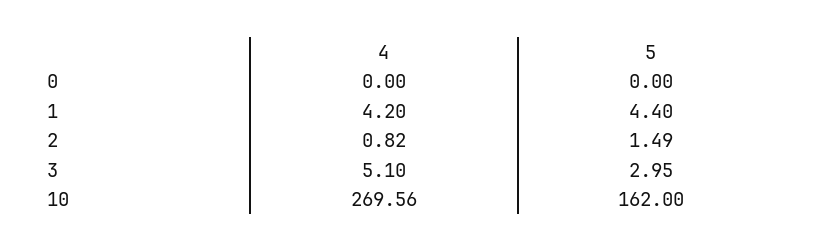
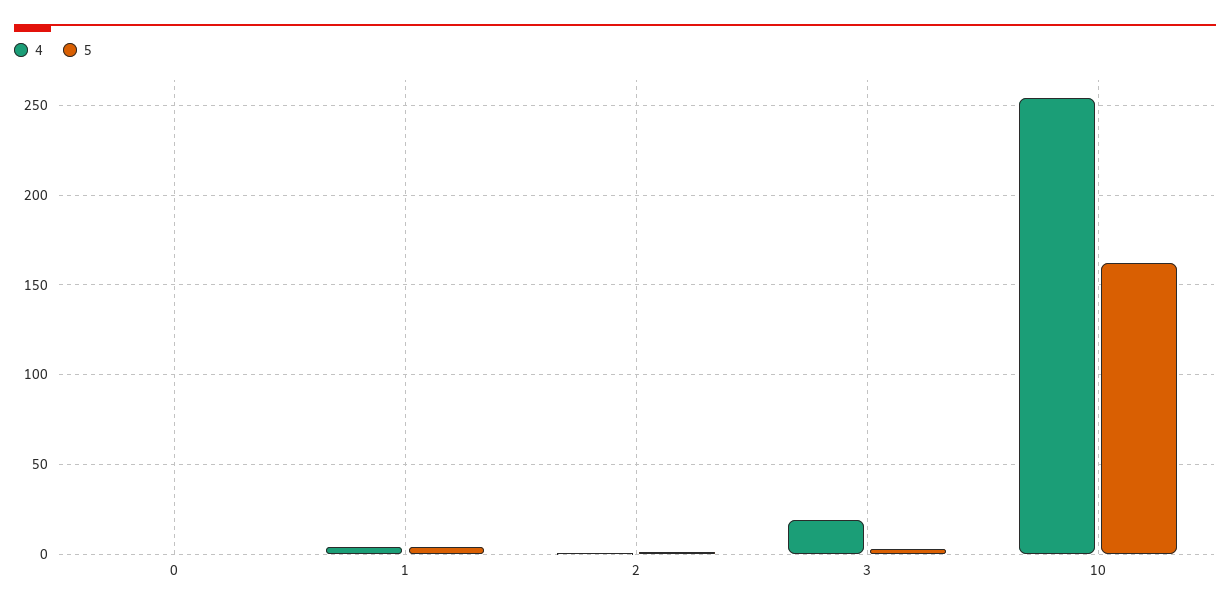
4, 3: 5.1 -> 20
4, 10: 269.56 -> 255

